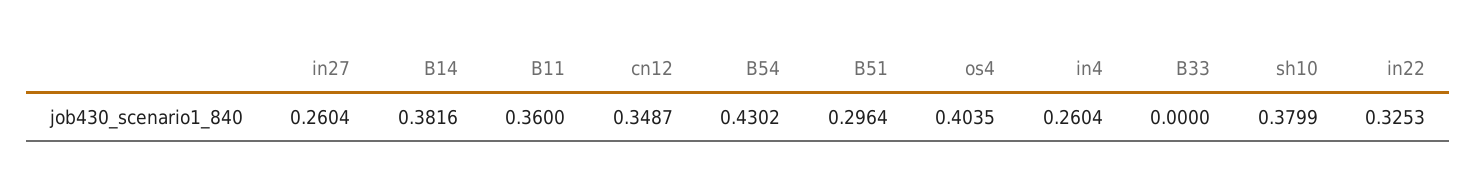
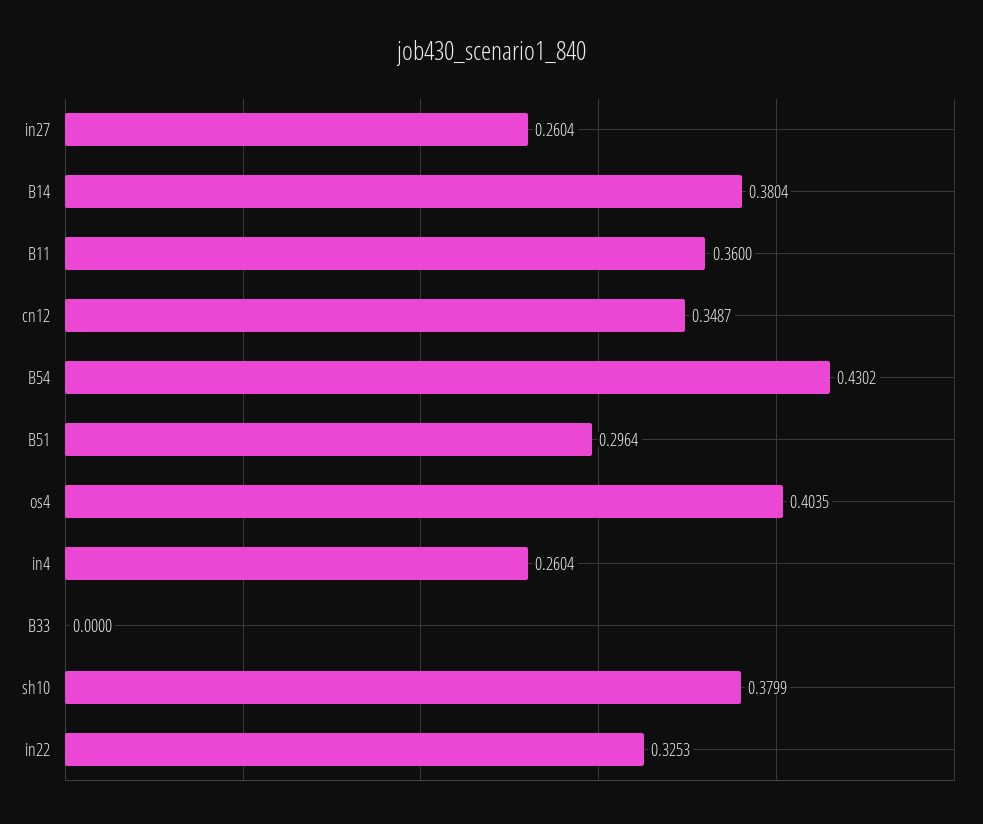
B14: 0.3816 -> 0.3804

